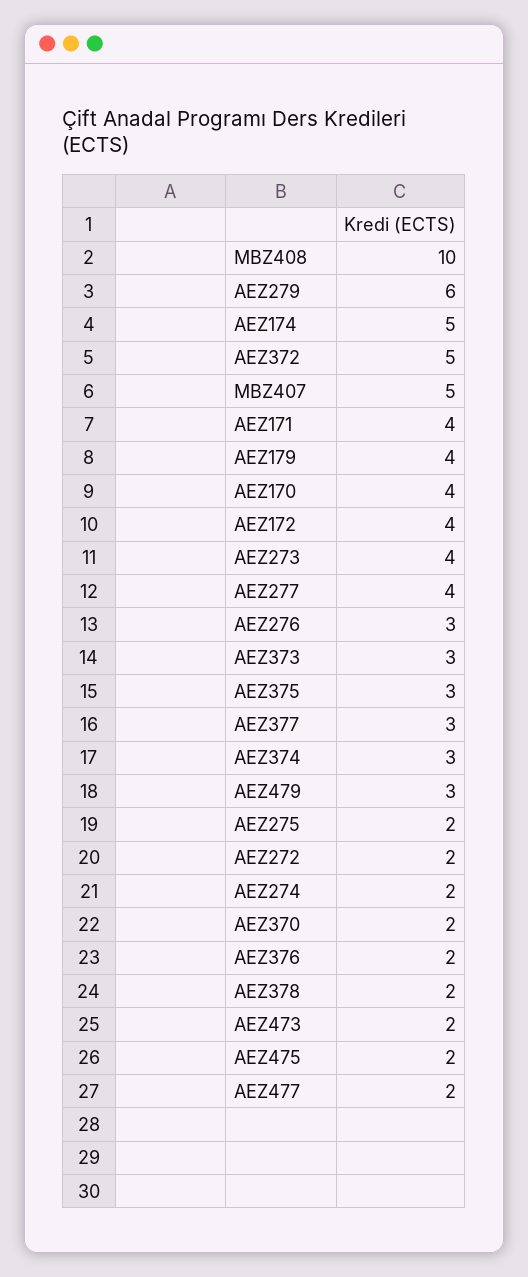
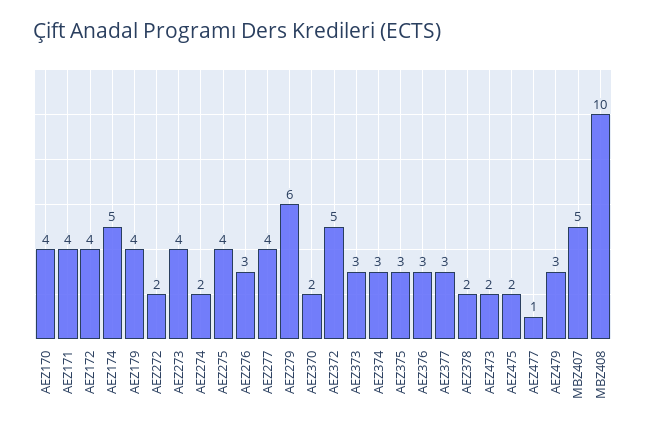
AEZ275: 2 -> 4
AEZ376: 2 -> 3
AEZ477: 2 -> 1

